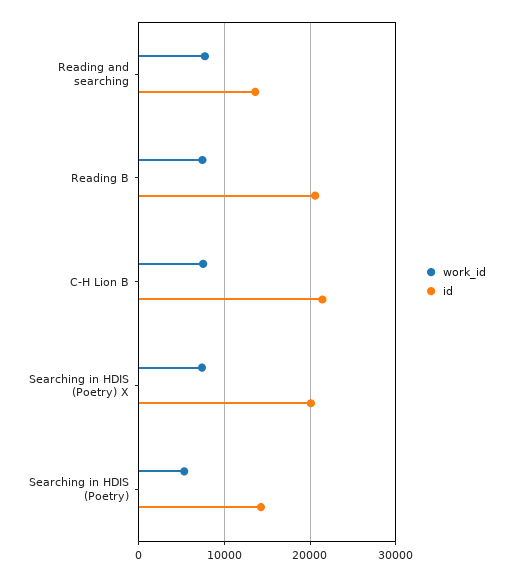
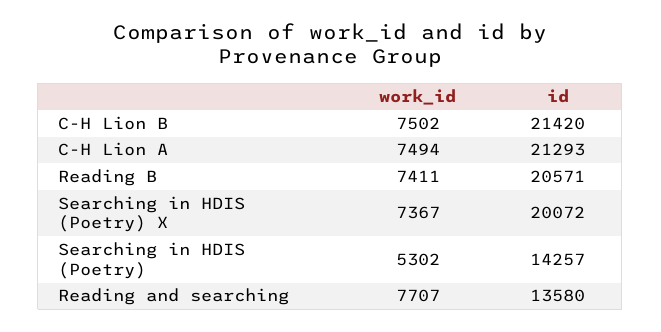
work_id, C-H Lion A: none -> 7494
id, C-H Lion A: none -> 21293

